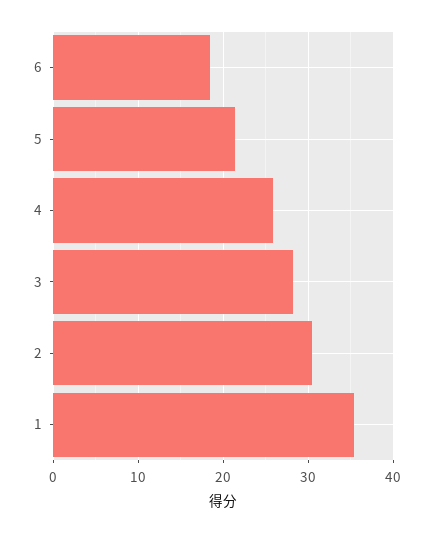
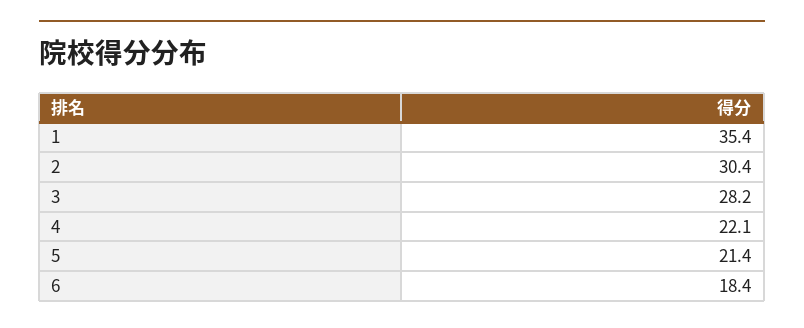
4: 26 -> 22.1

